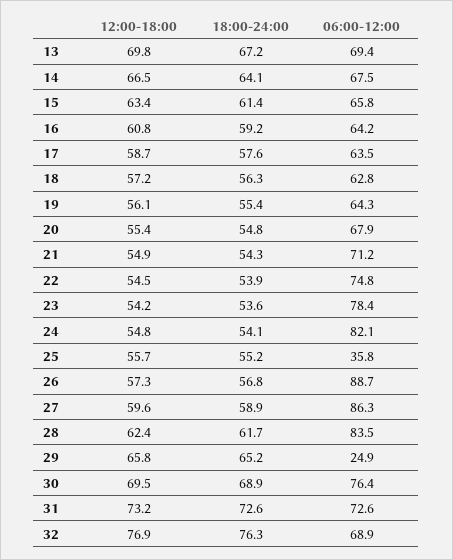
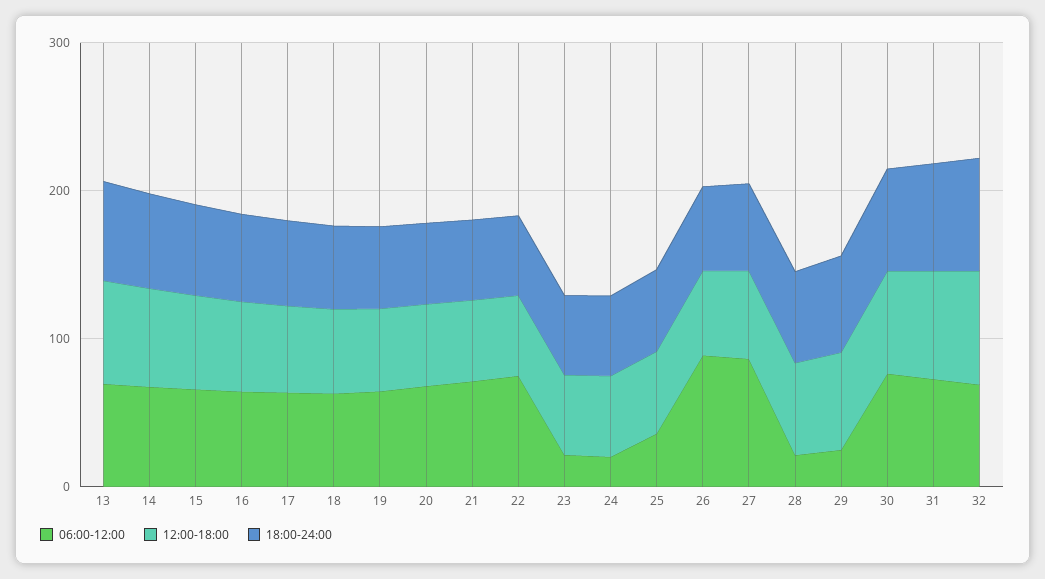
06:00-12:00, 23: 78.4 -> 20
06:00-12:00, 24: 82.1 -> 20
06:00-12:00, 28: 83.5 -> 20

